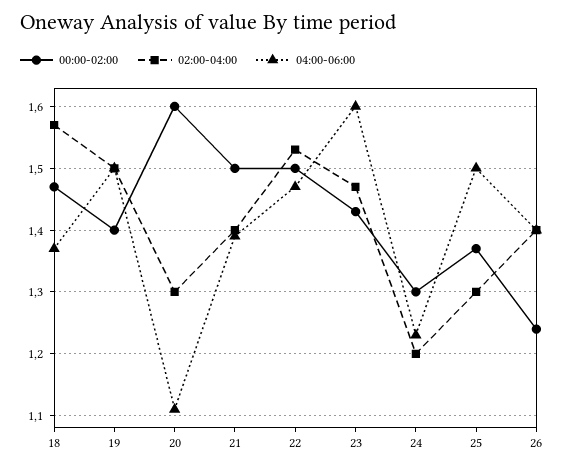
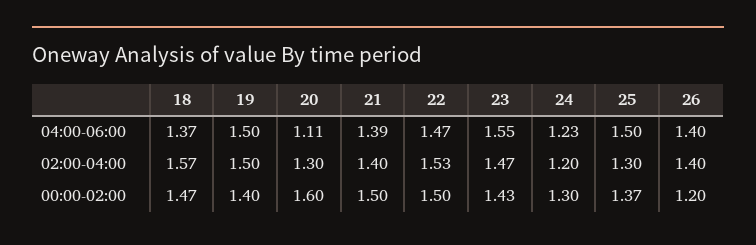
04:00-06:00, 23: 1.6 -> 1.55
00:00-02:00, 26: 1.24 -> 1.2

